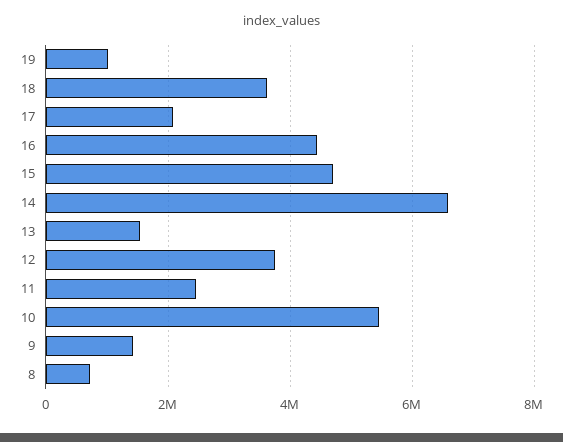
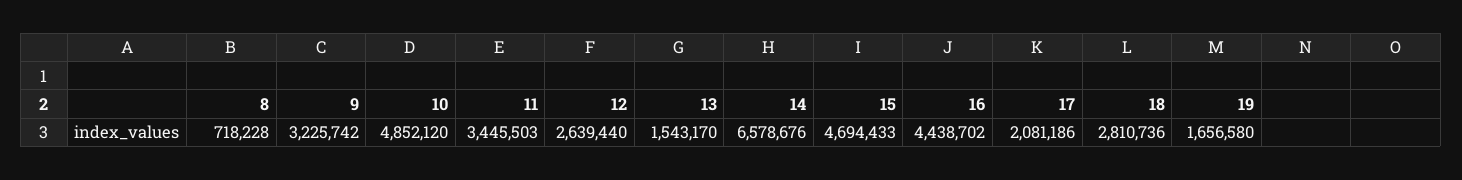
19: 1000000 -> 1656580
18: 3600000 -> 2810736
12: 3800000 -> 2639440
11: 2400000 -> 3445503
10: 5400000 -> 4852120
9: 1400000 -> 3225742

